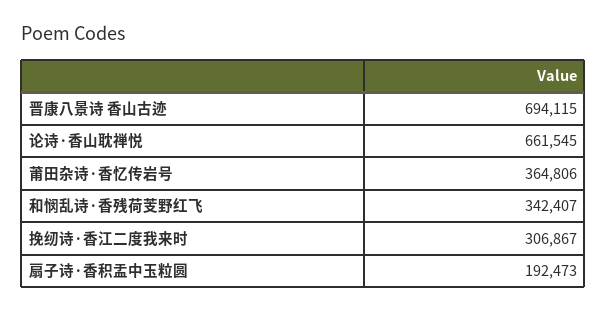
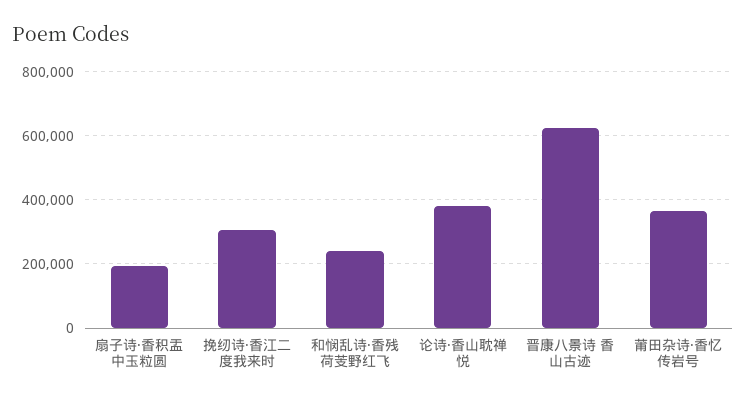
晋康八景诗 香山古迹: 694115 -> 620000
论诗·香山耽禅悦: 661545 -> 380000
和悯乱诗·香残荷芰野红飞: 342407 -> 240000

